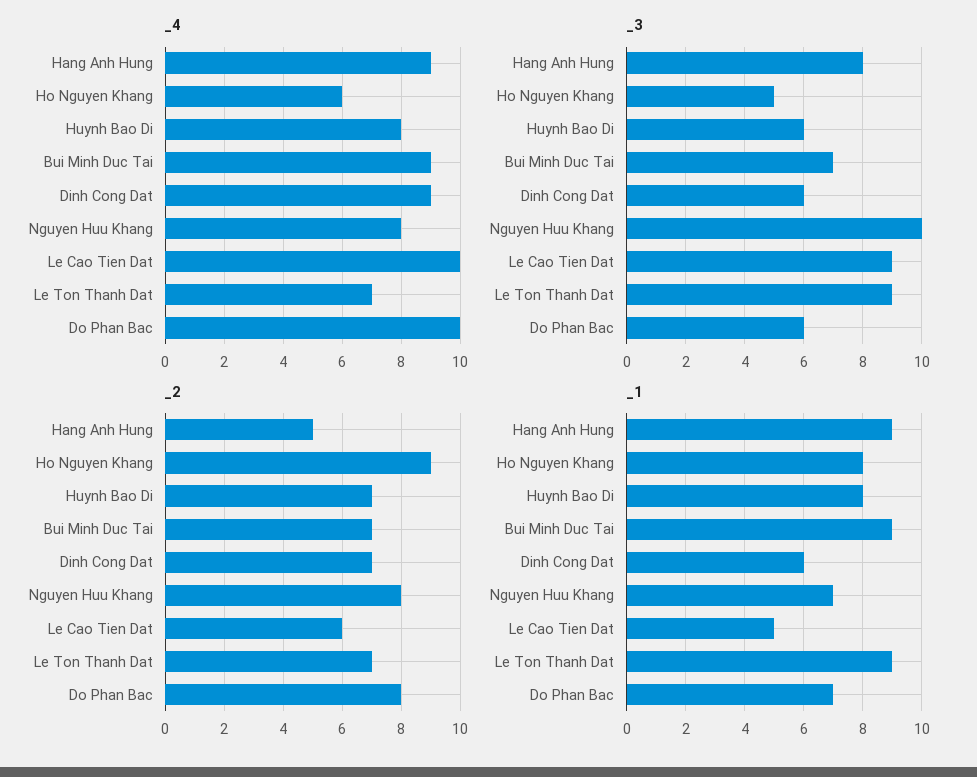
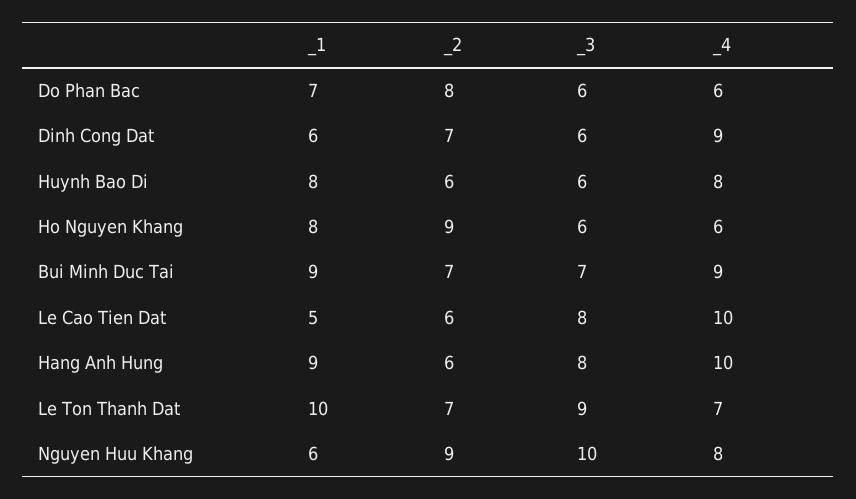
_4, Hang Anh Hung: 9 -> 10
_4, Do Phan Bac: 10 -> 6
_3, Ho Nguyen Khang: 5 -> 6
_3, Le Cao Tien Dat: 9 -> 8
_2, Hang Anh Hung: 5 -> 6
_2, Huynh Bao Di: 7 -> 6
_2, Nguyen Huu Khang: 8 -> 9
_1, Nguyen Huu Khang: 7 -> 6
_1, Le Ton Thanh Dat: 9 -> 10

